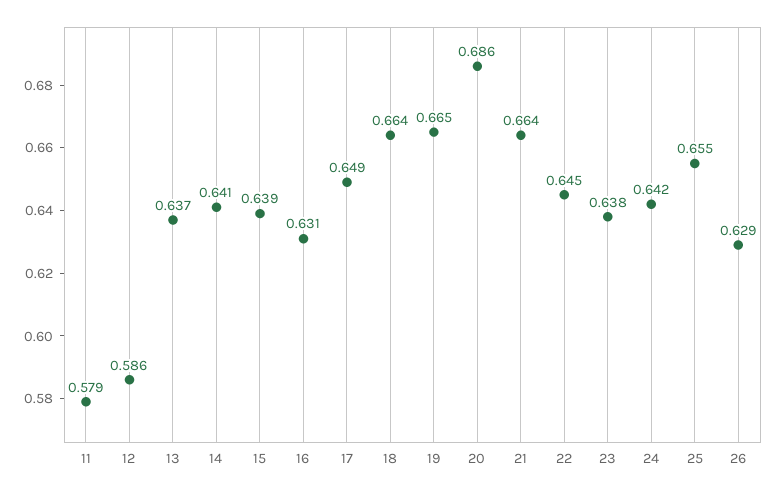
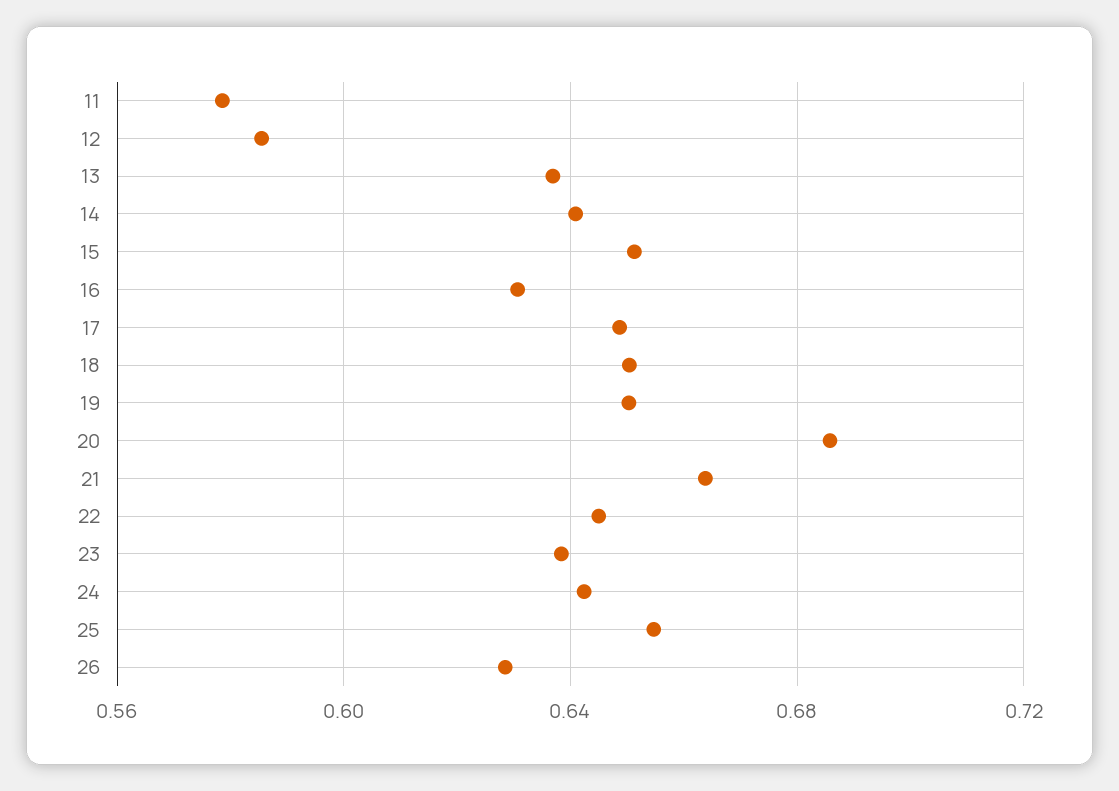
15: 0.639 -> 0.65
18: 0.664 -> 0.65
19: 0.665 -> 0.65

